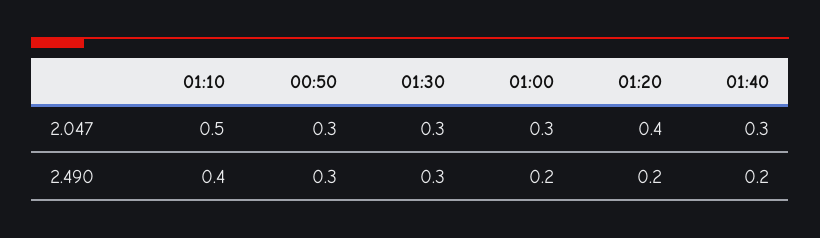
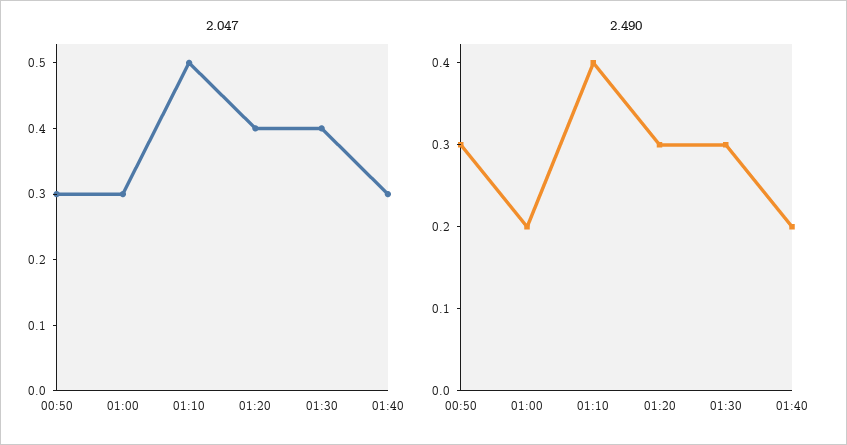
2.047, 01:30: 0.3 -> 0.4
2.490, 01:20: 0.2 -> 0.3

